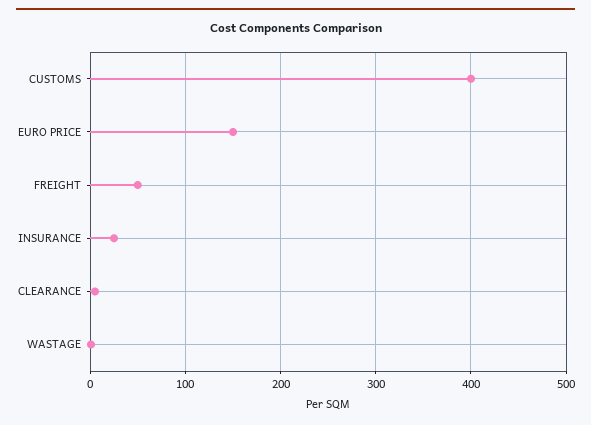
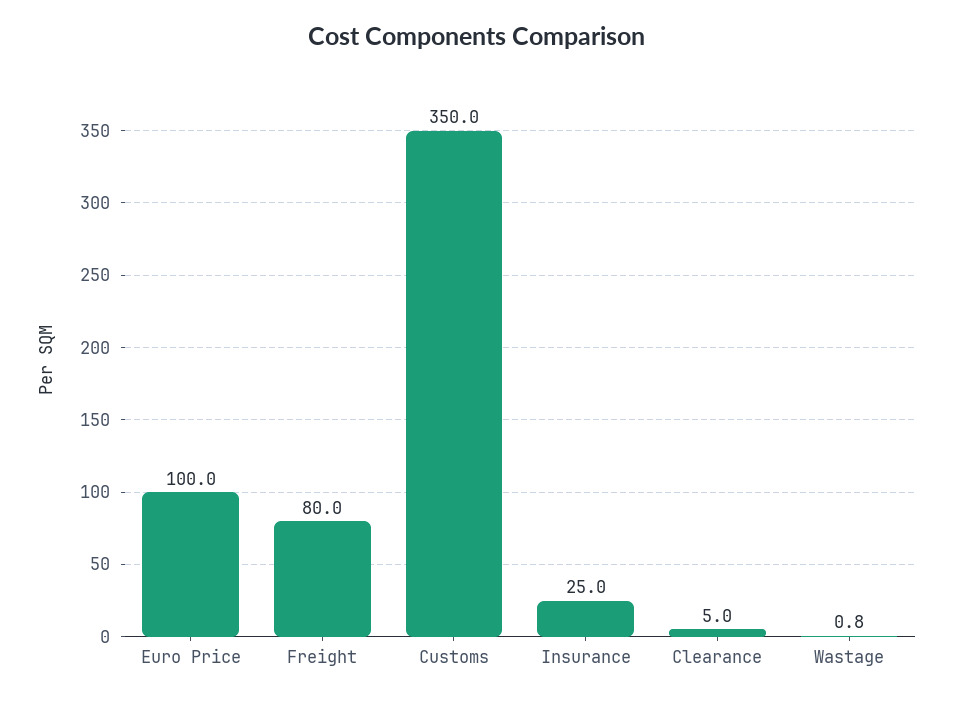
CUSTOMS: 400 -> 350
EURO PRICE: 150 -> 100
FREIGHT: 50 -> 80

